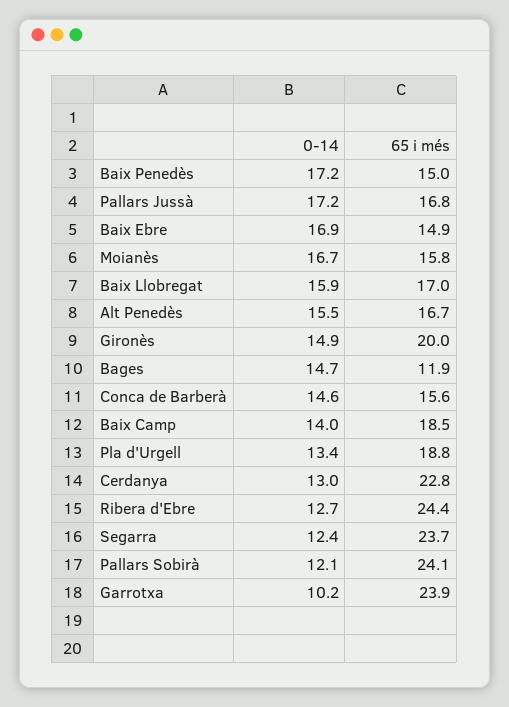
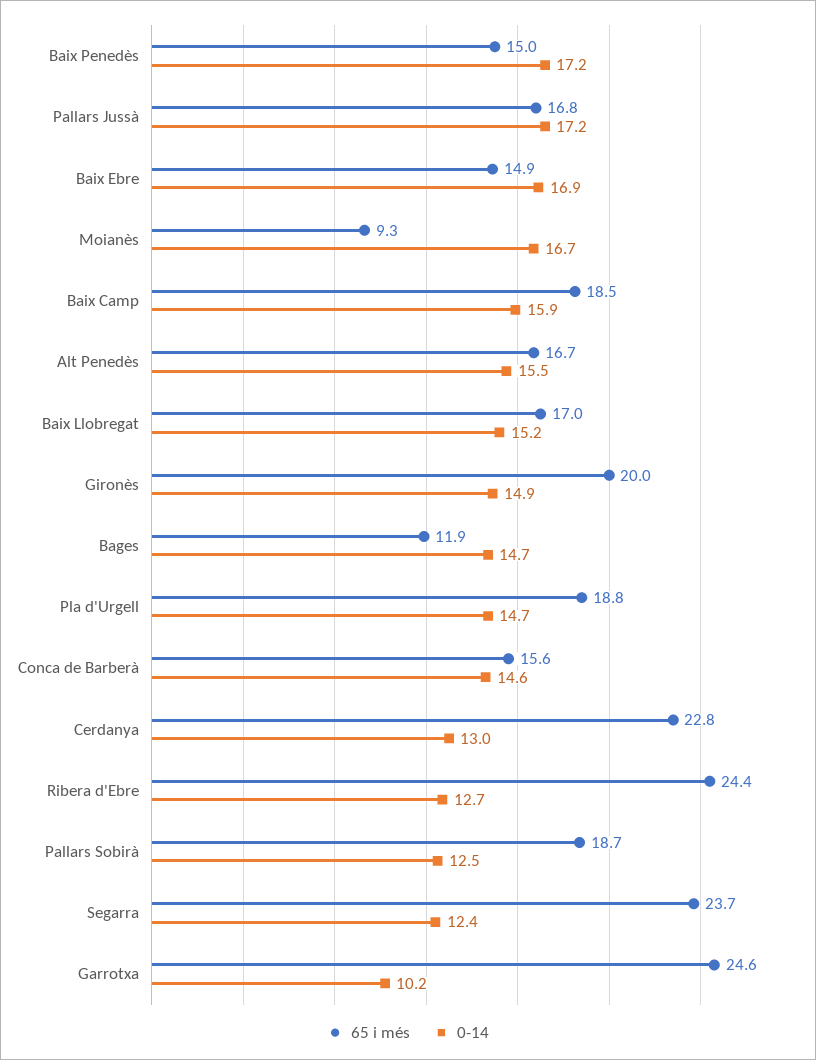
65 i més, Moianès: 15.8 -> 9.3
0-14, Baix Llobregat: 15.9 -> 15.2
0-14, Baix Camp: 14 -> 15.9
0-14, Pla d'Urgell: 13.4 -> 14.7
0-14, Pallars Sobirà: 12.1 -> 12.5
65 i més, Pallars Sobirà: 24.1 -> 18.7
65 i més, Garrotxa: 23.9 -> 24.6

